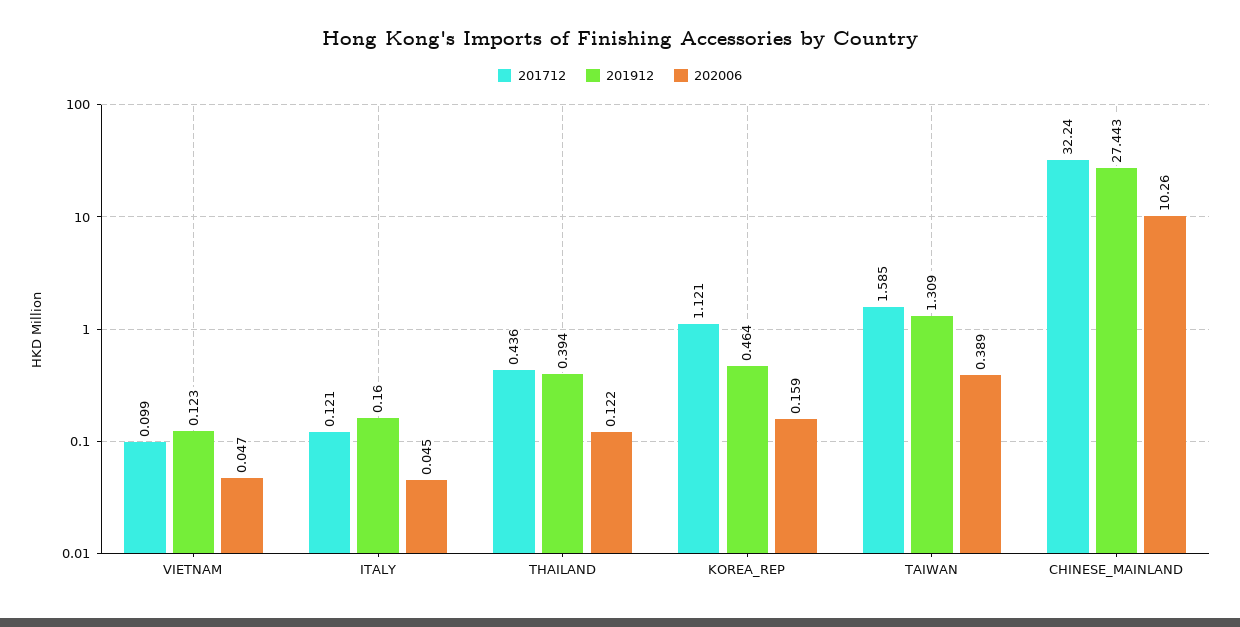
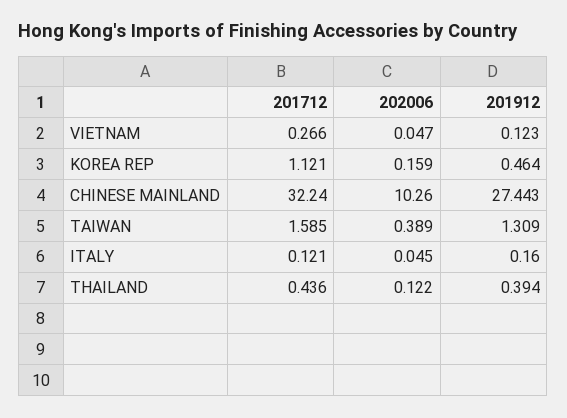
201712, VIETNAM: 0.099 -> 0.266

